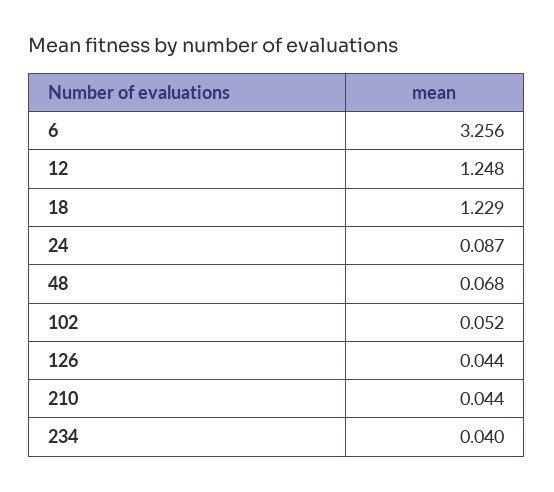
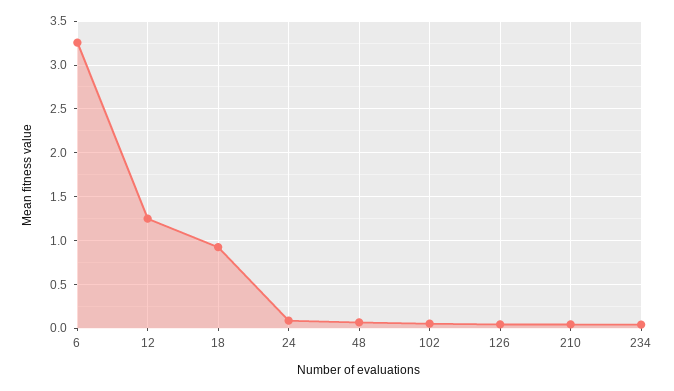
18: 1.229 -> 0.9

